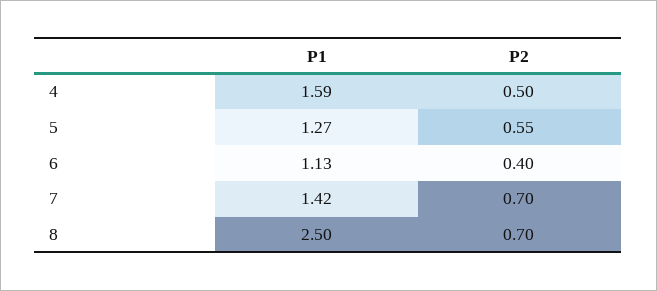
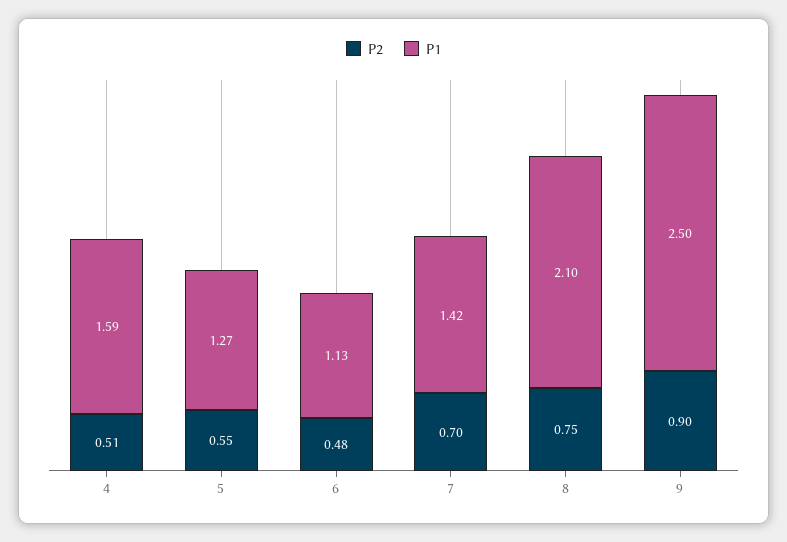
P2, 4: 0.5 -> 0.51
P2, 6: 0.4 -> 0.48
P1, 8: 2.5 -> 2.1
P2, 8: 0.7 -> 0.75
P2, 9: none -> 0.9
P1, 9: none -> 2.5

